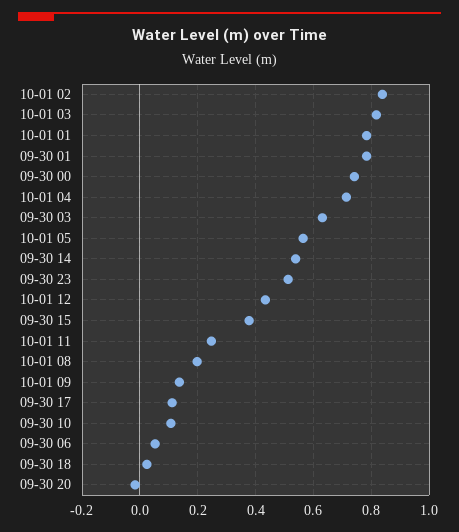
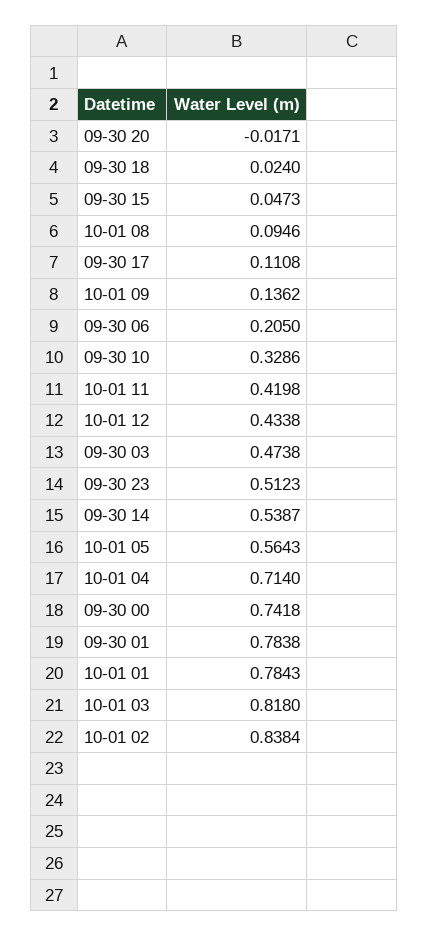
09-30 03: 0.625 -> 0.4738
09-30 15: 0.375 -> 0.0473
10-01 11: 0.25 -> 0.4198
10-01 08: 0.2 -> 0.0946
09-30 10: 0.1 -> 0.3286
09-30 06: 0.05 -> 0.205

